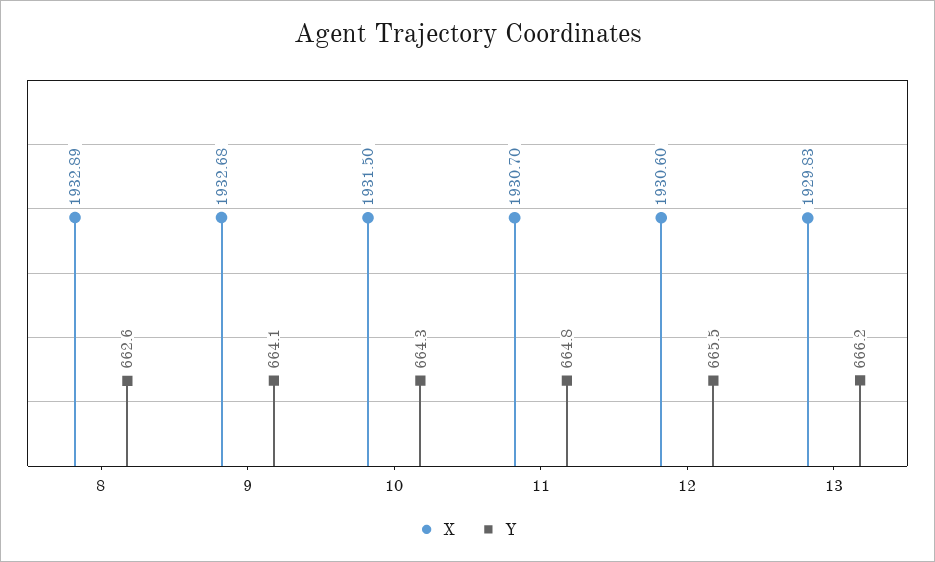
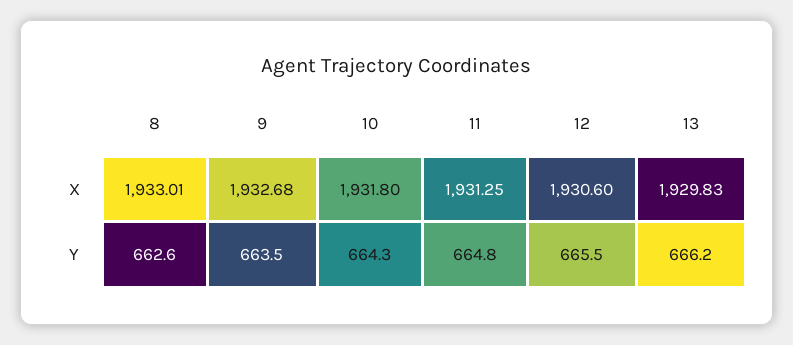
X, 8: 1932.89 -> 1933.01
Y, 9: 664.1 -> 663.5
X, 10: 1931.5 -> 1931.8
X, 11: 1930.7 -> 1931.25

